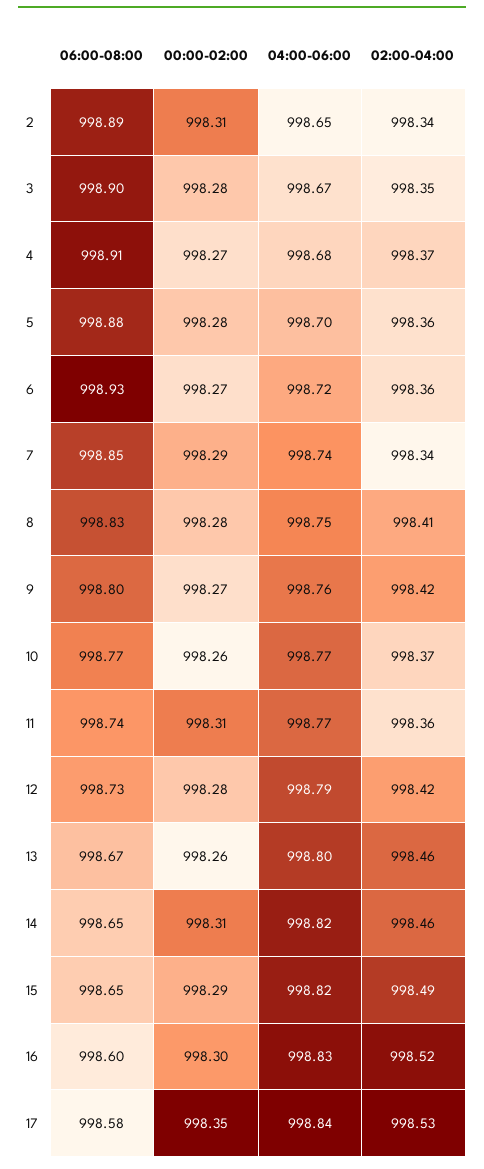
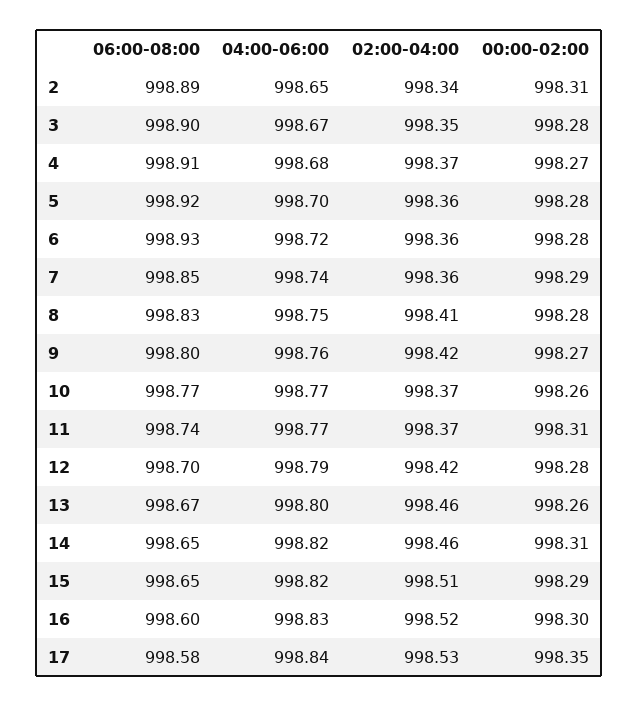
06:00-08:00, 5: 998.88 -> 998.92
00:00-02:00, 6: 998.27 -> 998.28
02:00-04:00, 7: 998.34 -> 998.36
02:00-04:00, 11: 998.36 -> 998.37
06:00-08:00, 12: 998.73 -> 998.7
02:00-04:00, 15: 998.49 -> 998.51

